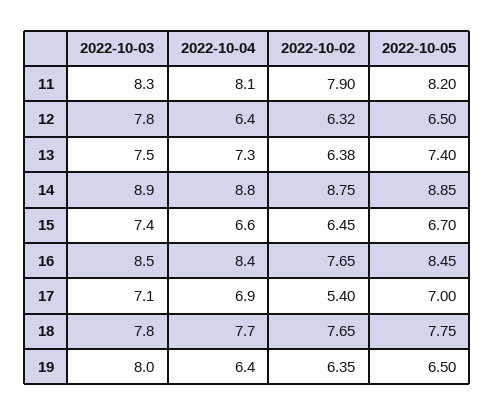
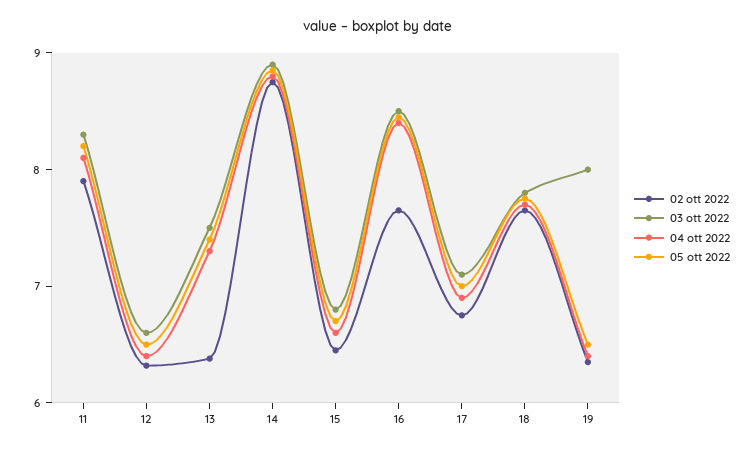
2022-10-03, 12: 7.8 -> 6.6
2022-10-03, 15: 7.4 -> 6.8
2022-10-02, 17: 5.4 -> 6.8

